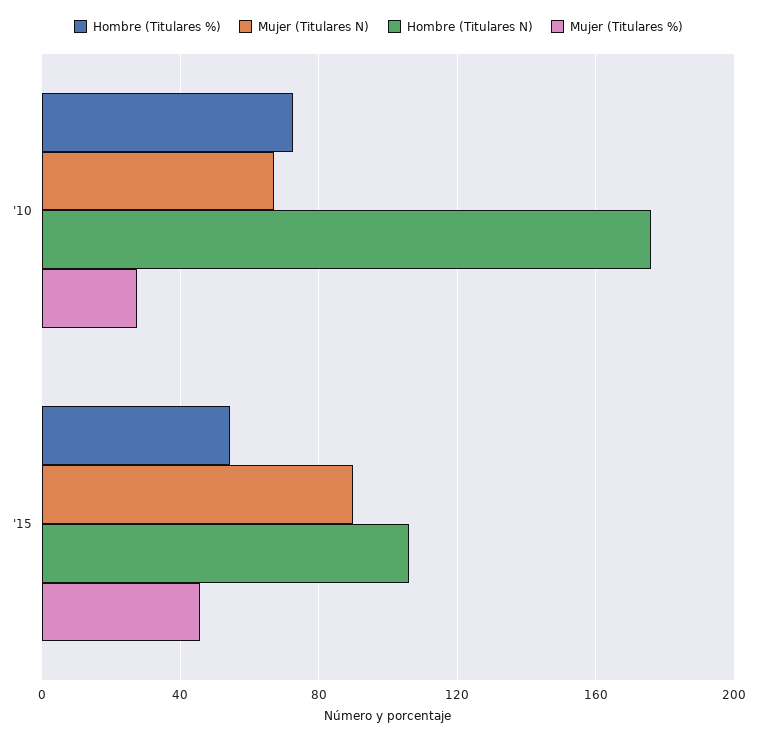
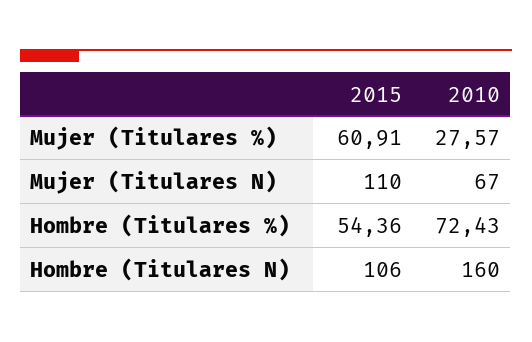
Hombre (Titulares N), '10: 175 -> 160
Mujer (Titulares N), '15: 90 -> 110
Mujer (Titulares %), '15: 45 -> 60.91

